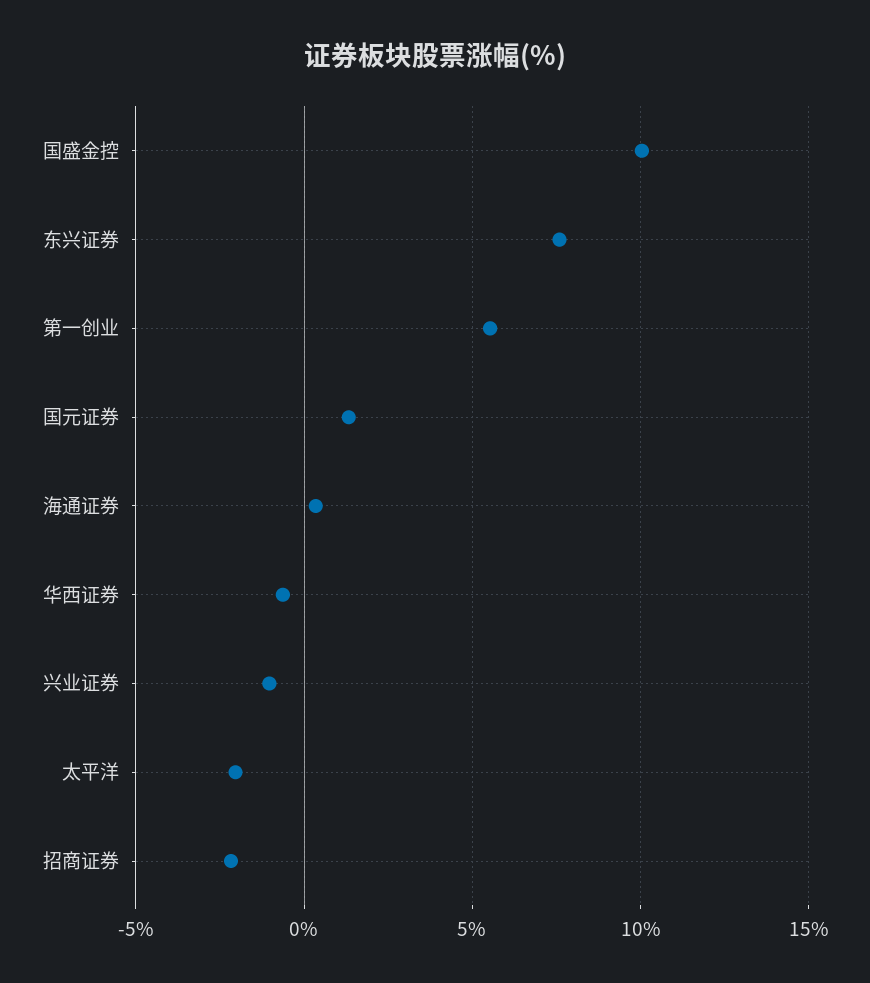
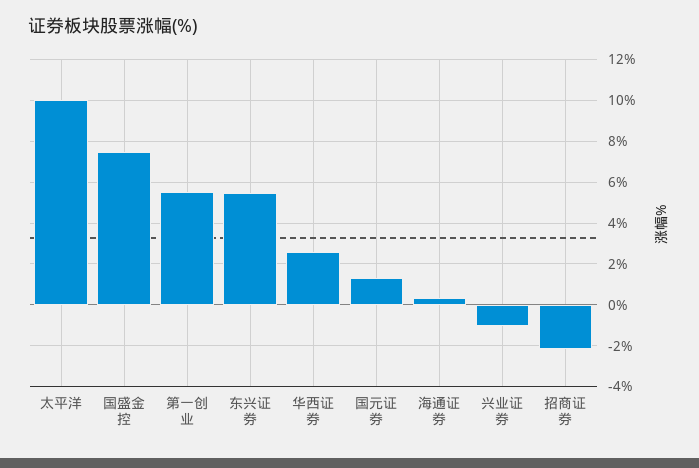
国盛金控: 10 -> 7.5
东兴证券: 7.5 -> 5.5
华西证券: -0.5 -> 2.5
太平洋: -2 -> 10

